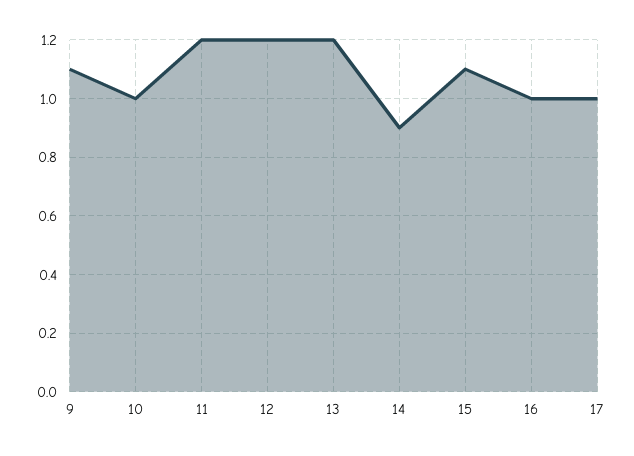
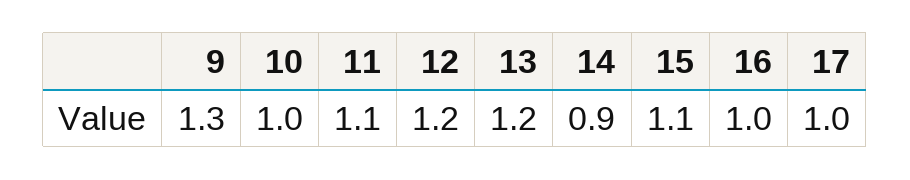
9: 1.1 -> 1.3
11: 1.2 -> 1.1

